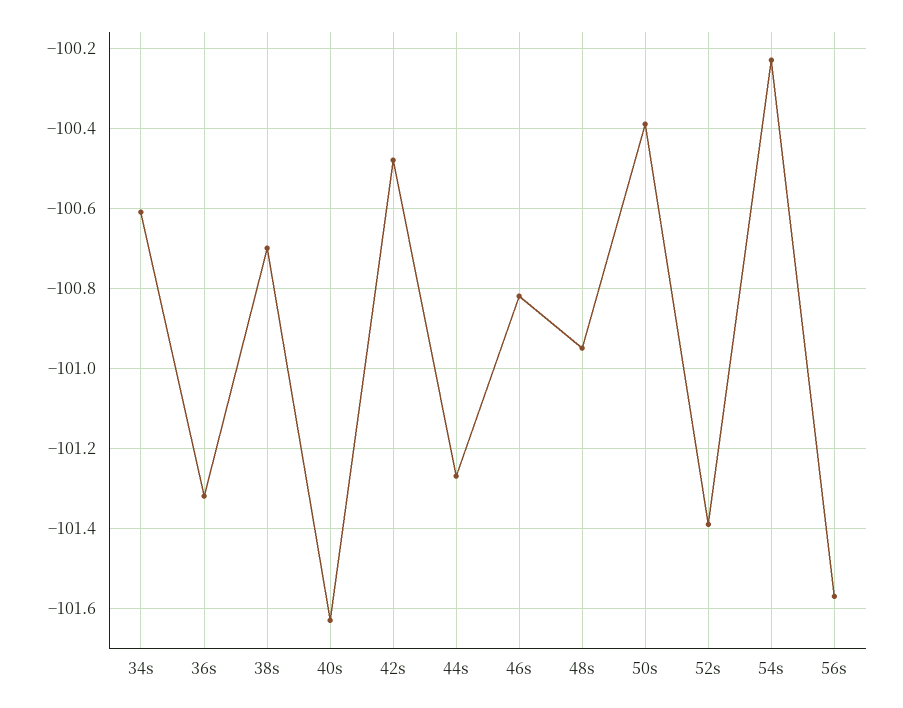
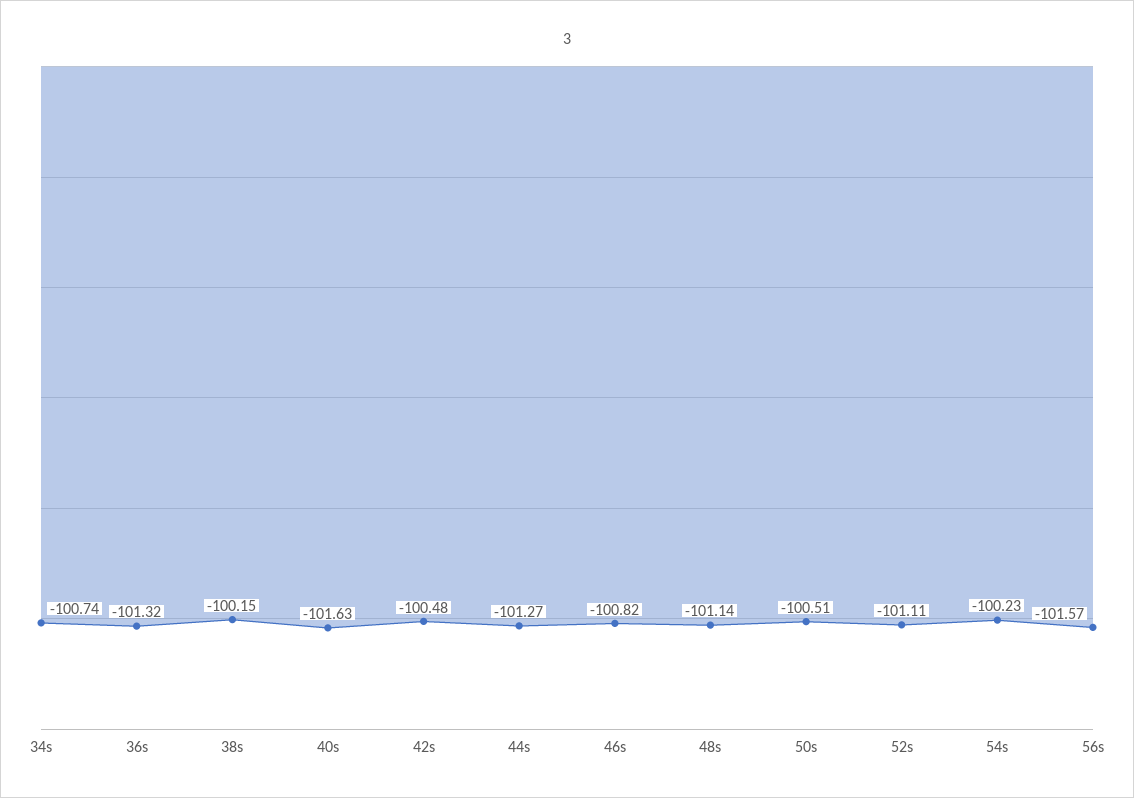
34s: -100.6 -> -100.74
38s: -100.7 -> -100.15
48s: -100.95 -> -101.14
50s: -100.4 -> -100.51
52s: -101.4 -> -101.11

